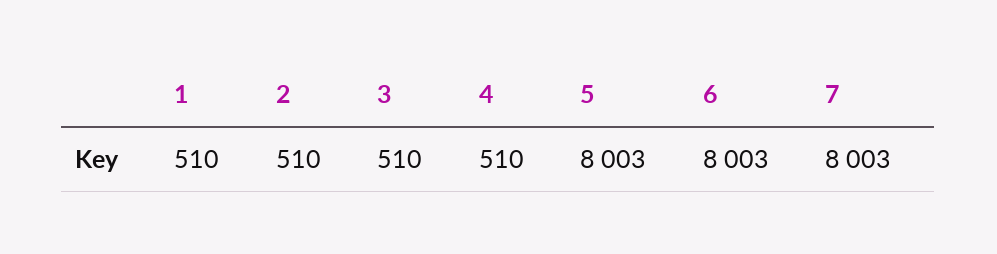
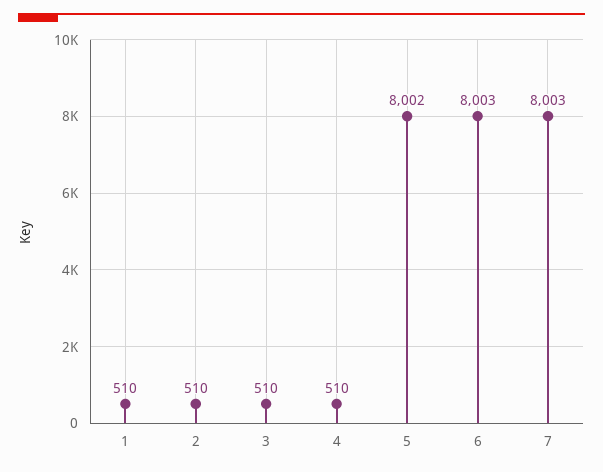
5: 8003 -> 8002

